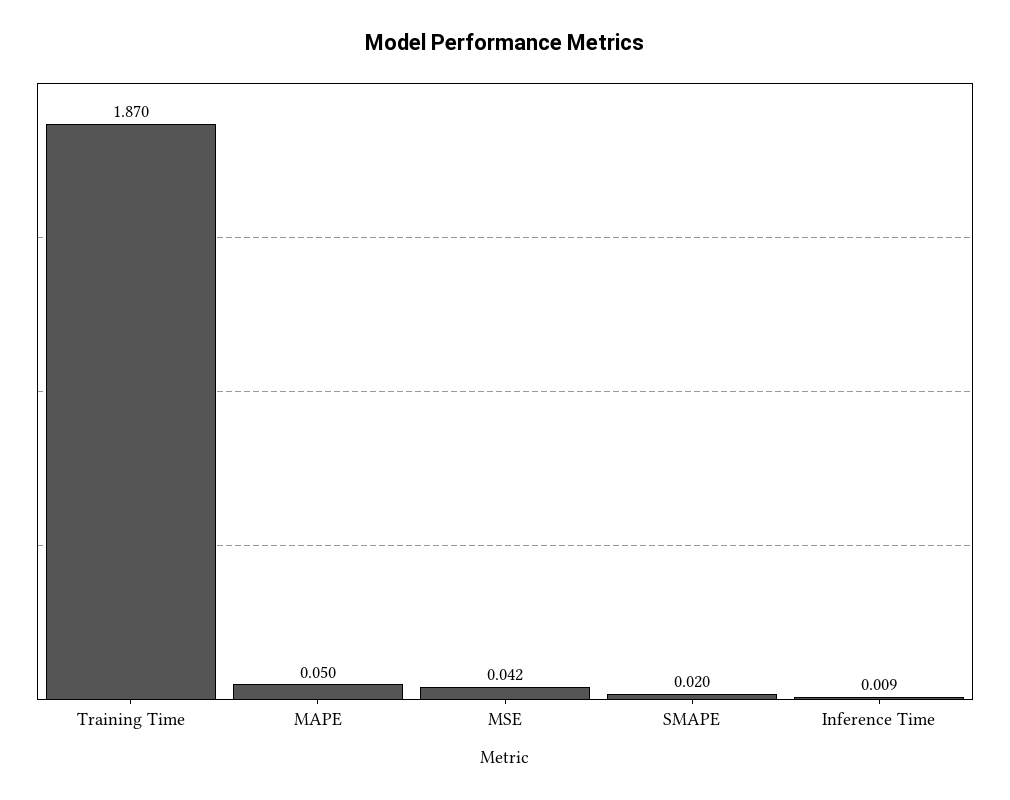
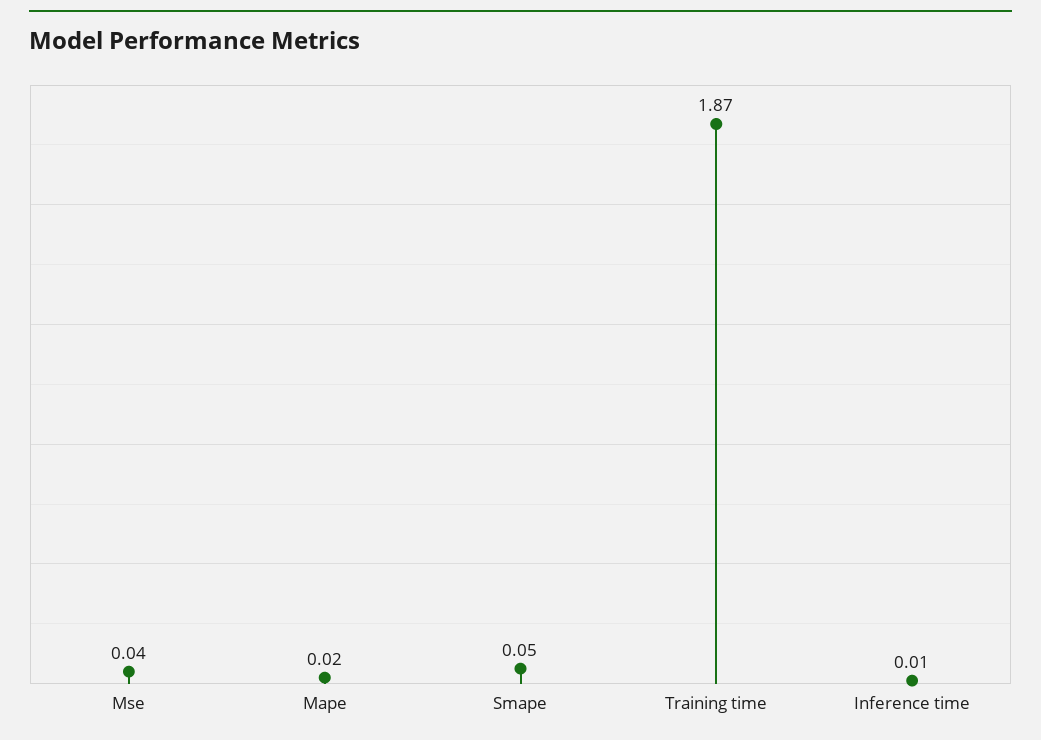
MAPE: 0.05 -> 0.02
SMAPE: 0.02 -> 0.05

